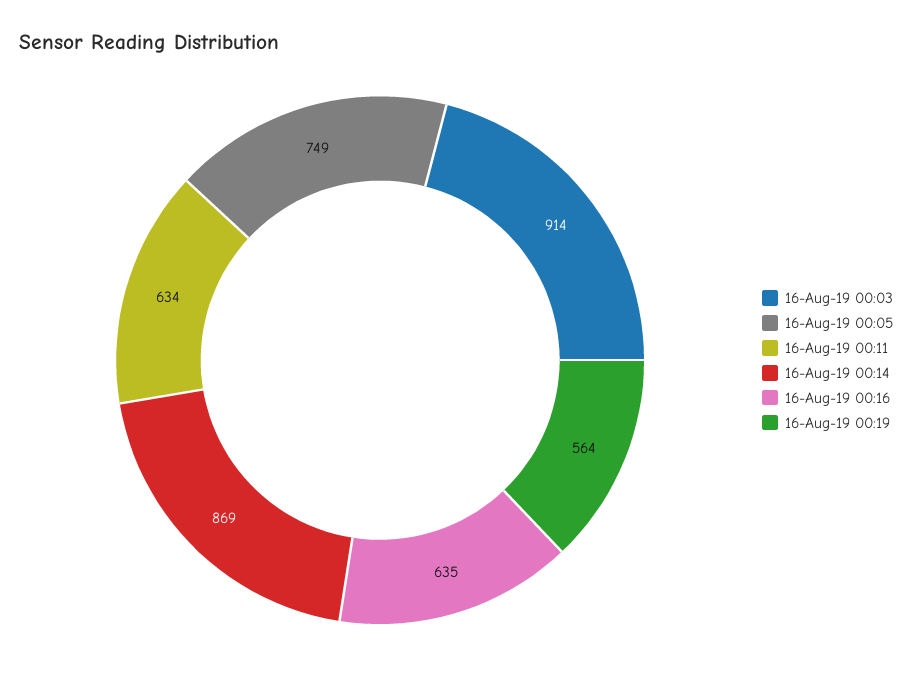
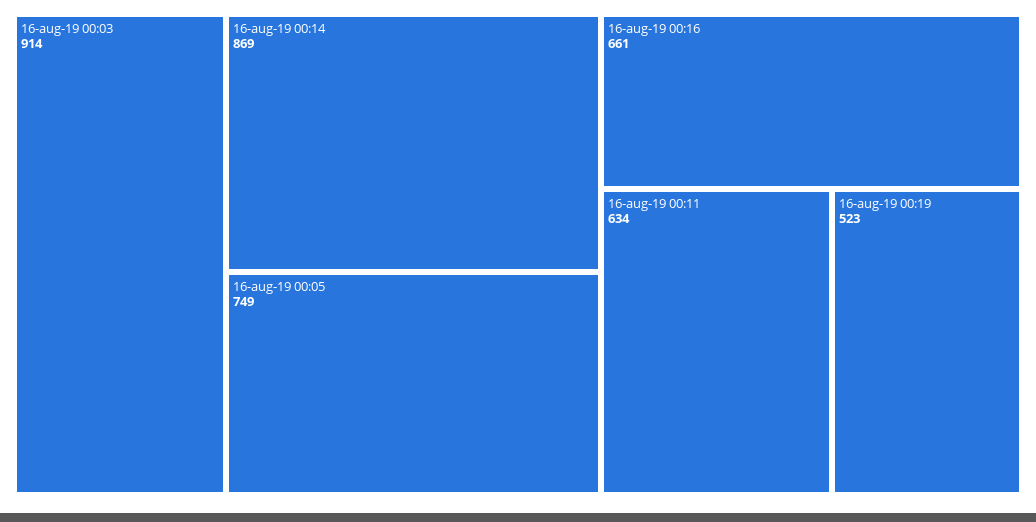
16-Aug-19 00:16: 635 -> 661
16-Aug-19 00:19: 564 -> 523

